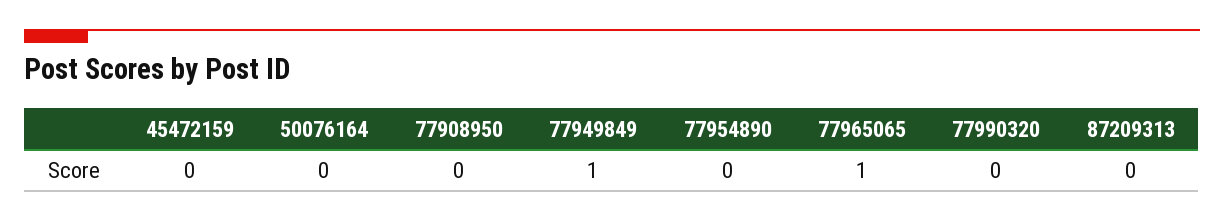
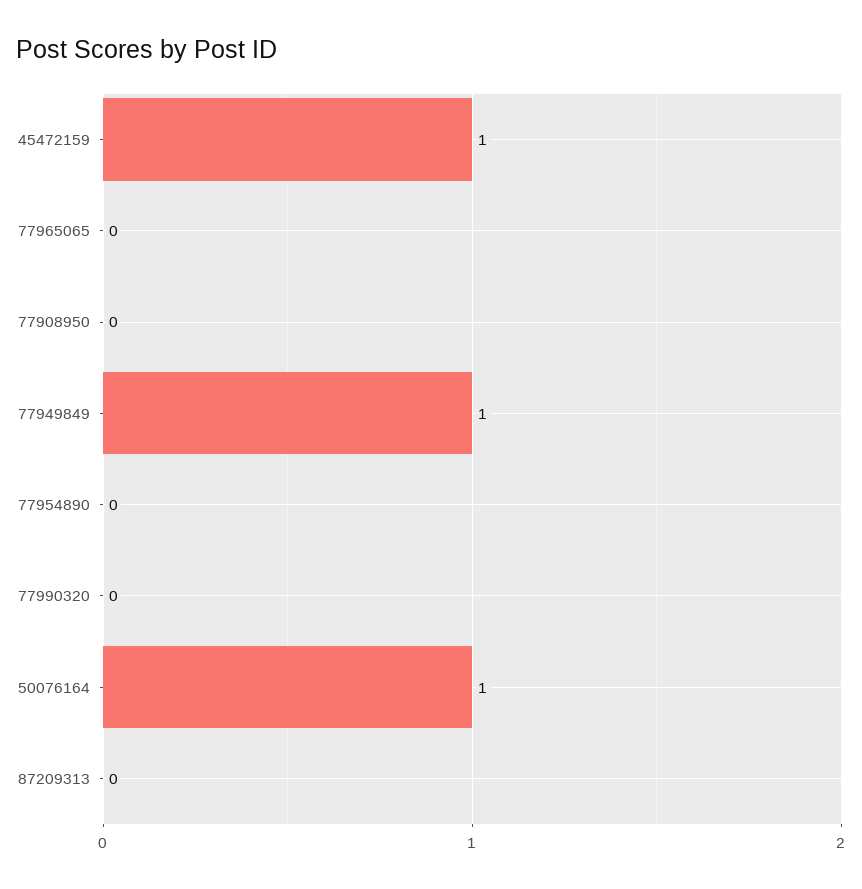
45472159: 0 -> 1
50076164: 0 -> 1
77965065: 1 -> 0

